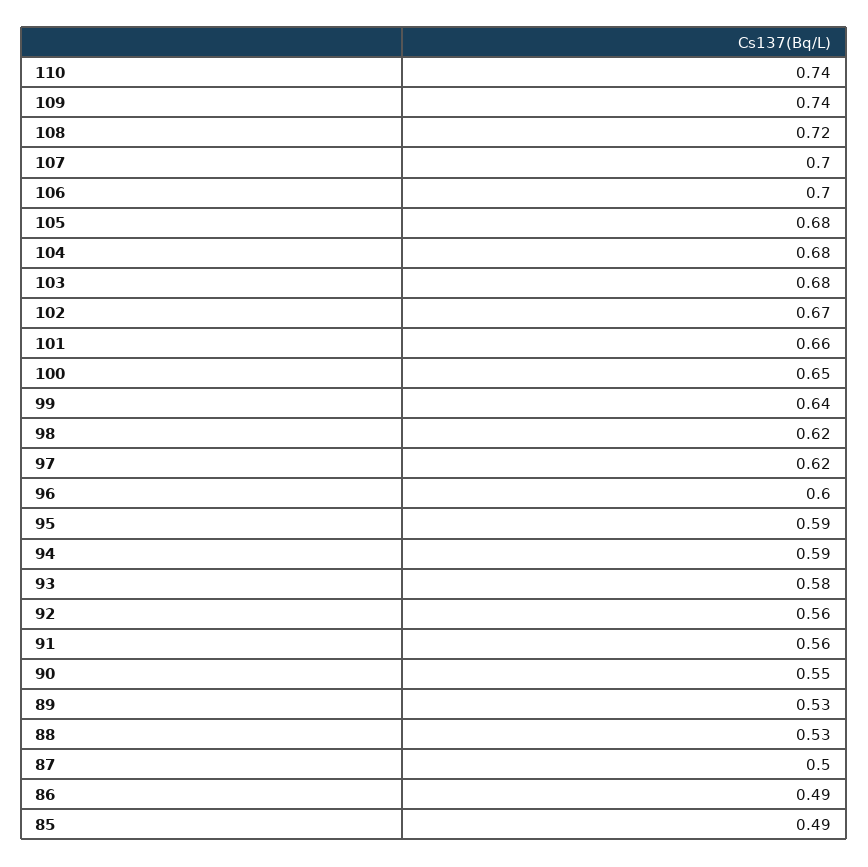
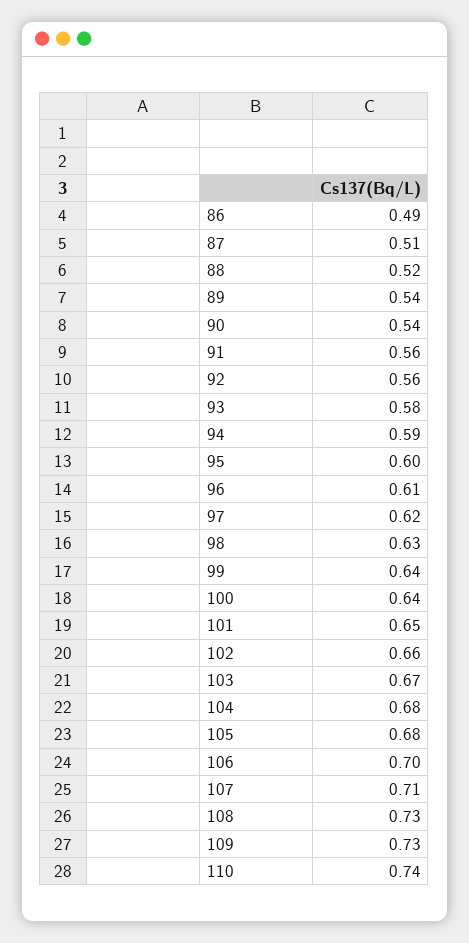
109: 0.74 -> 0.73
108: 0.72 -> 0.73
107: 0.7 -> 0.71
103: 0.68 -> 0.67
102: 0.67 -> 0.66
101: 0.66 -> 0.65
100: 0.65 -> 0.64
98: 0.62 -> 0.63
96: 0.6 -> 0.61
95: 0.59 -> 0.6
90: 0.55 -> 0.54
89: 0.53 -> 0.54
88: 0.53 -> 0.52
87: 0.5 -> 0.51
85: 0.49 -> none

